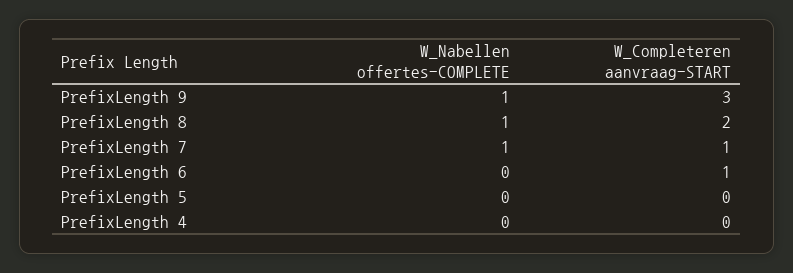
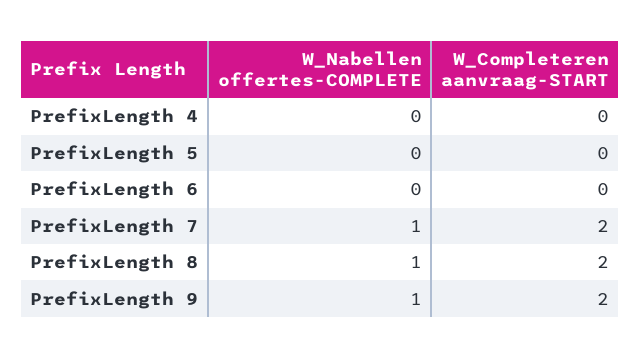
W_Completeren aanvraag-START, PrefixLength 9: 3 -> 2
W_Completeren aanvraag-START, PrefixLength 7: 1 -> 2
W_Completeren aanvraag-START, PrefixLength 6: 1 -> 0

